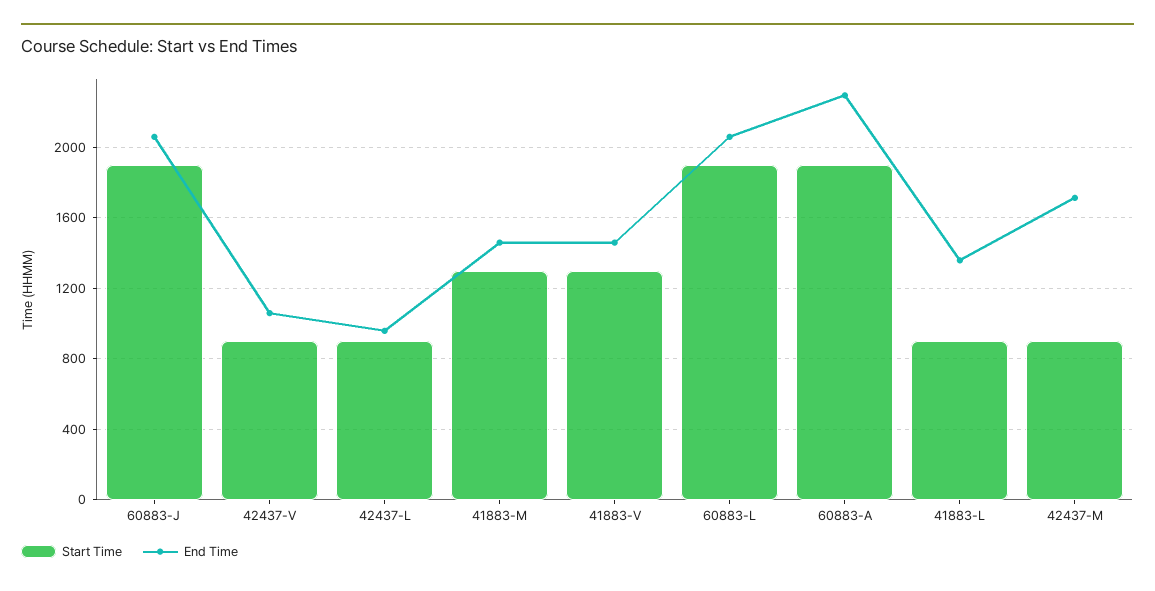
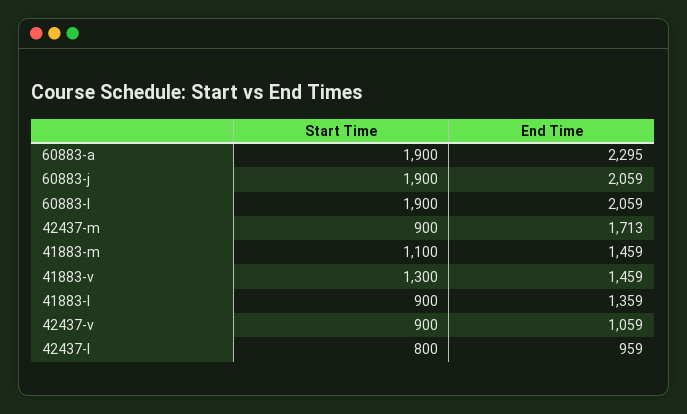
Start Time, 42437-L: 900 -> 800
Start Time, 41883-M: 1300 -> 1100

